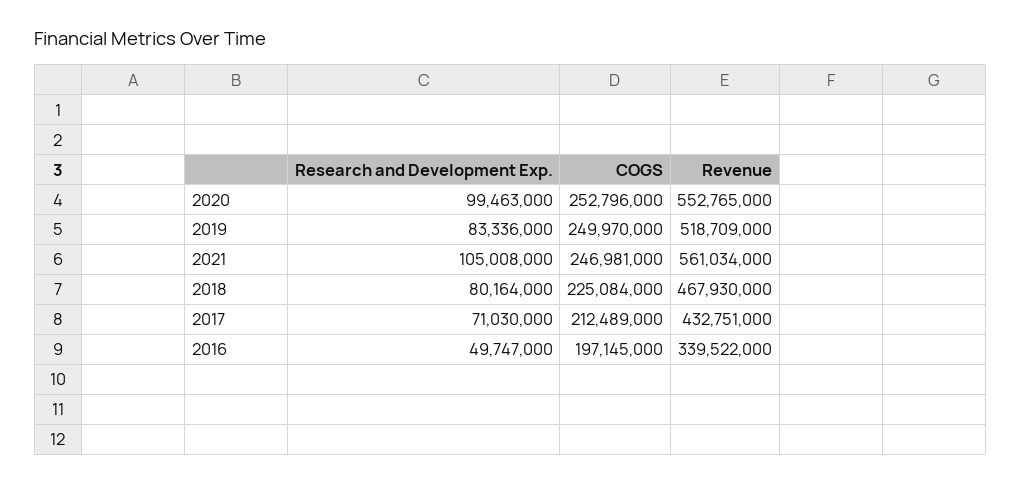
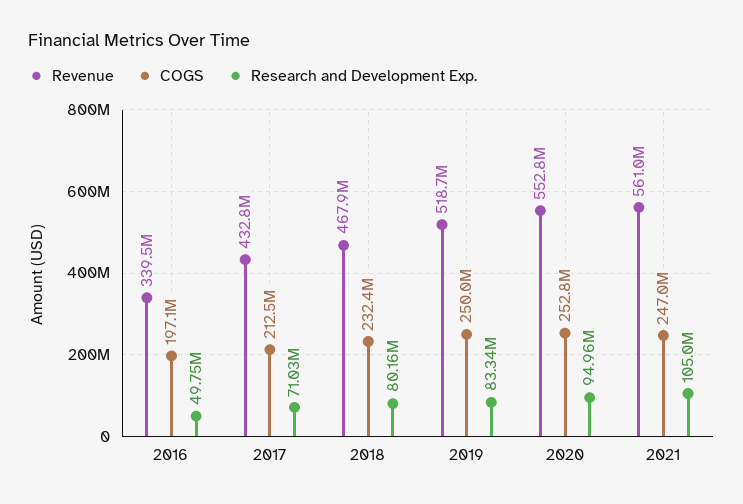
Research and Development Exp., 2020: 99463000 -> 94960000
COGS, 2018: 225084000 -> 232400000

